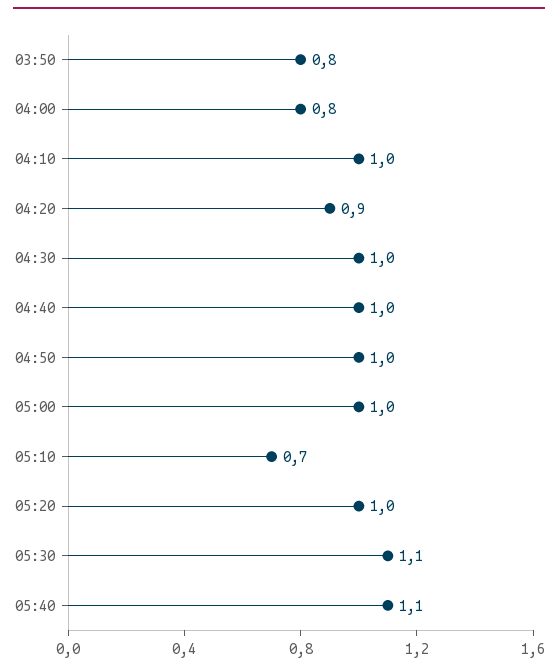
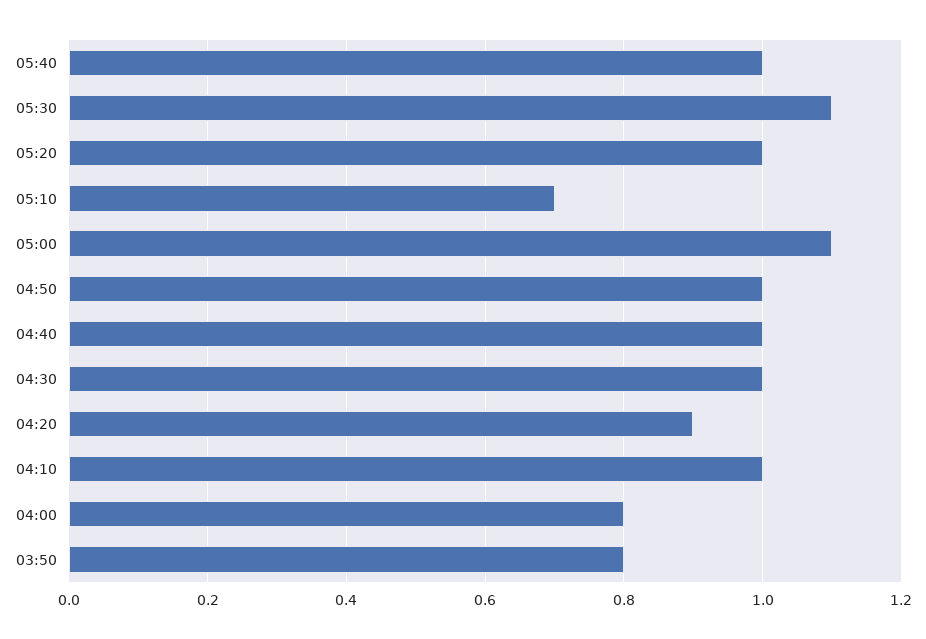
05:00: 1 -> 1.1
05:40: 1.1 -> 1

